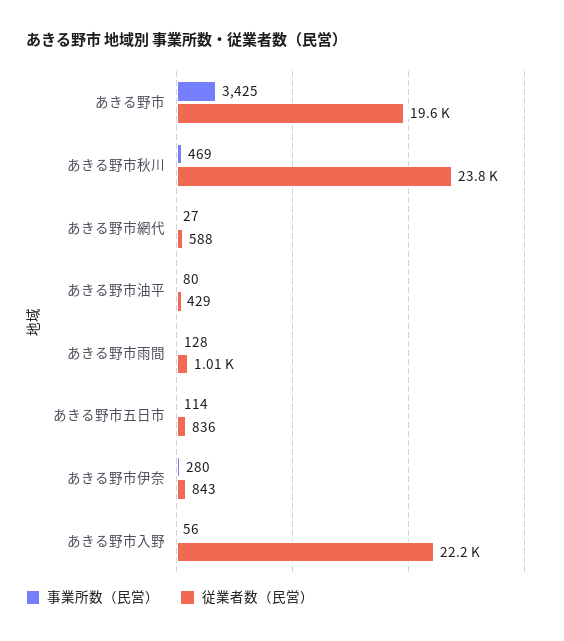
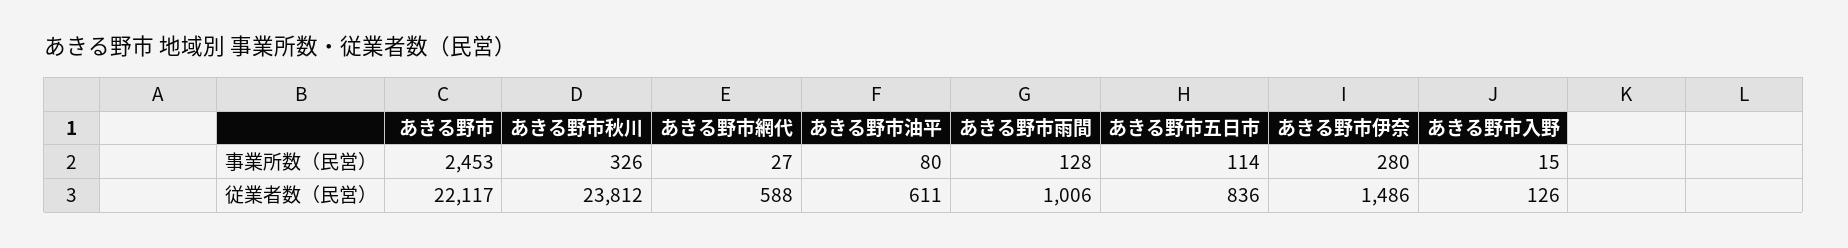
事業所数（民営）, あきる野市: 3425 -> 2453
従業者数（民営）, あきる野市: 19600 -> 22117
事業所数（民営）, あきる野市秋川: 469 -> 326
従業者数（民営）, あきる野市油平: 429 -> 611
従業者数（民営）, あきる野市伊奈: 843 -> 1486
事業所数（民営）, あきる野市入野: 56 -> 15
従業者数（民営）, あきる野市入野: 22200 -> 126

